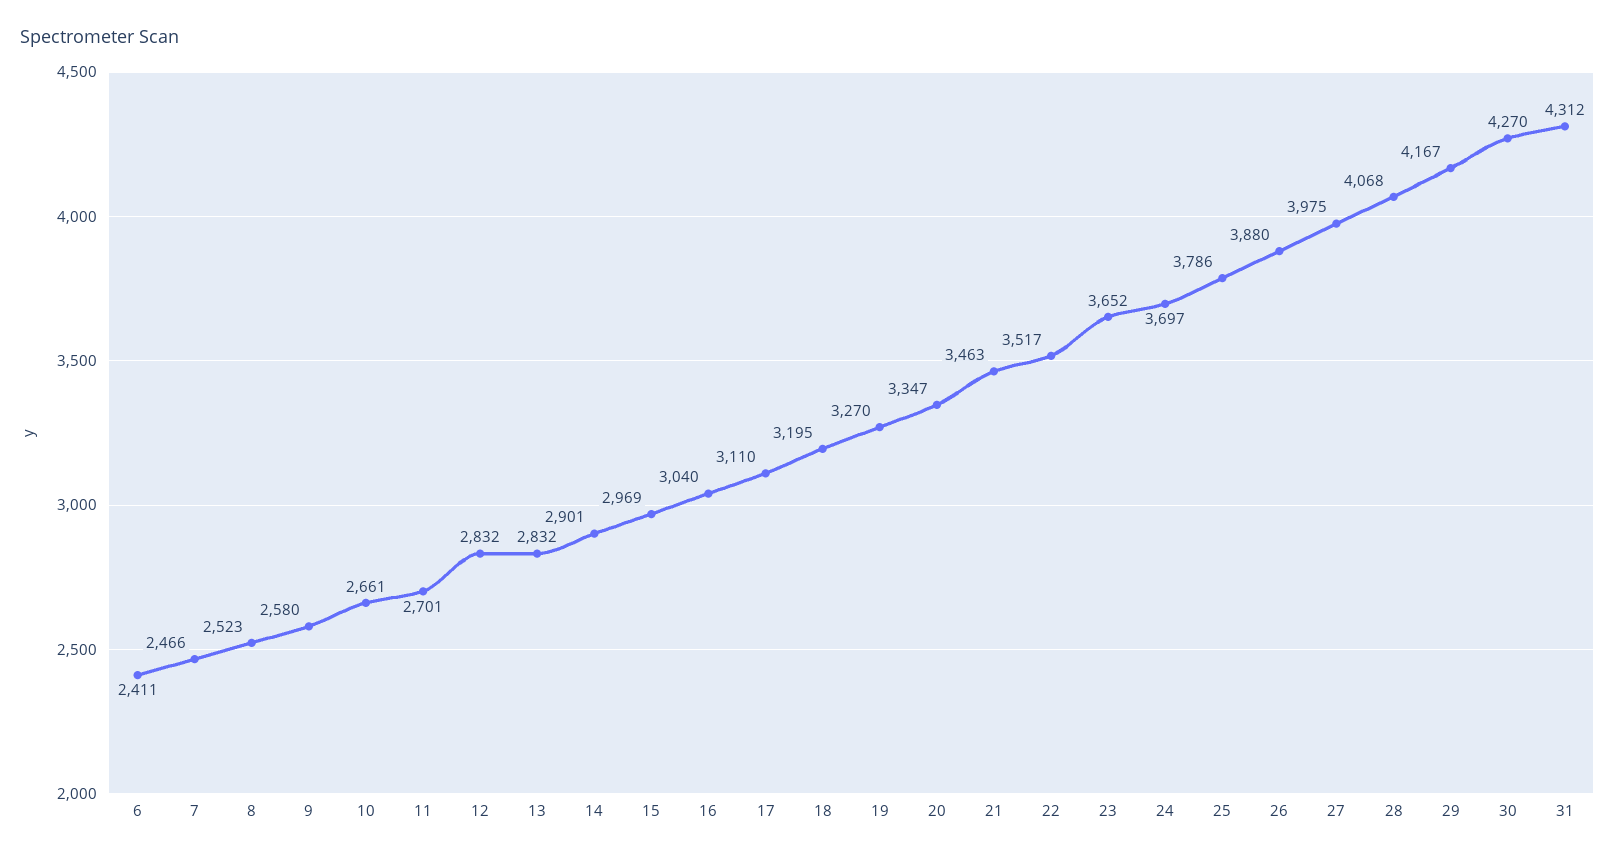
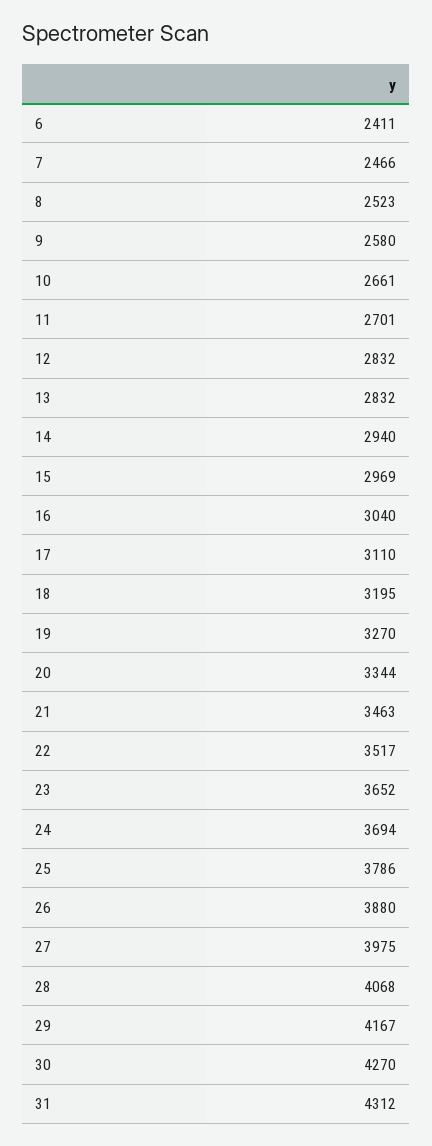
14: 2901 -> 2940
20: 3347 -> 3344
24: 3697 -> 3694

